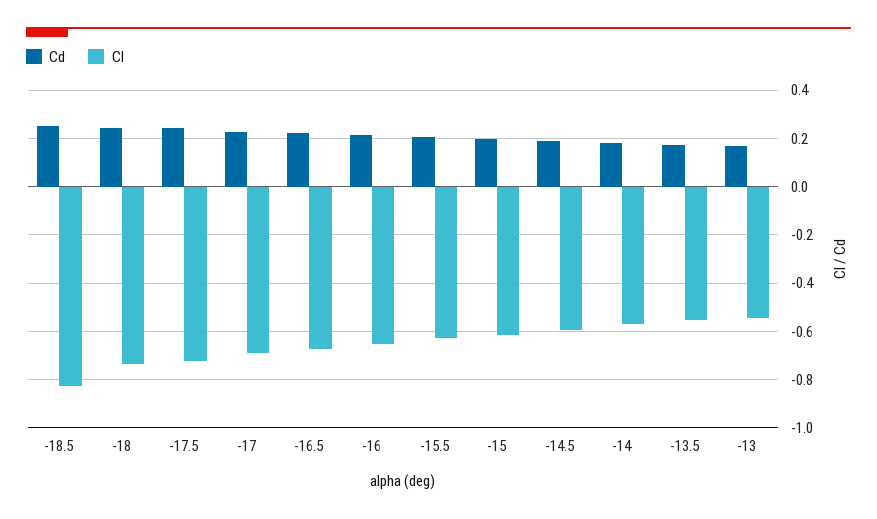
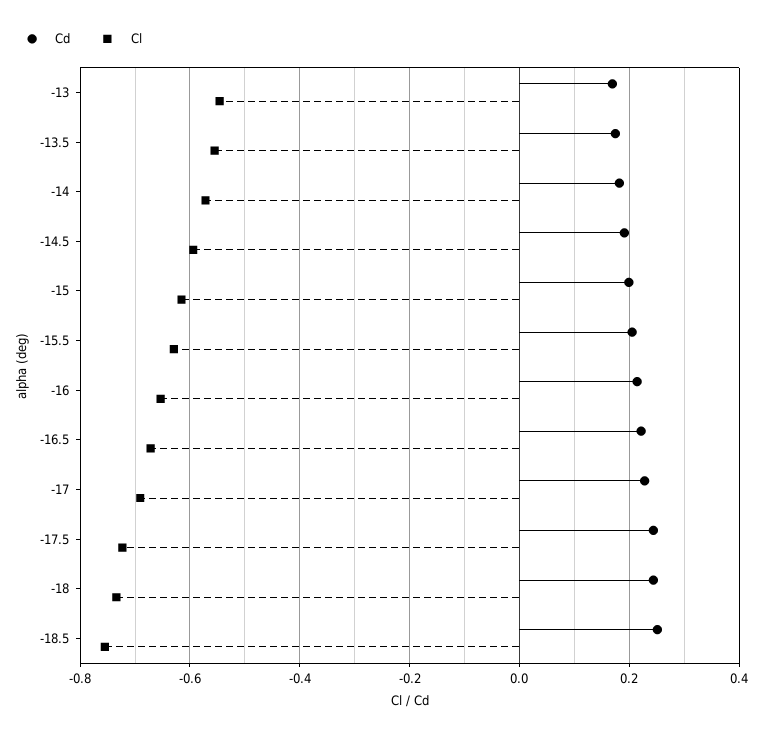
Cl, -18.5: -0.825 -> -0.76

